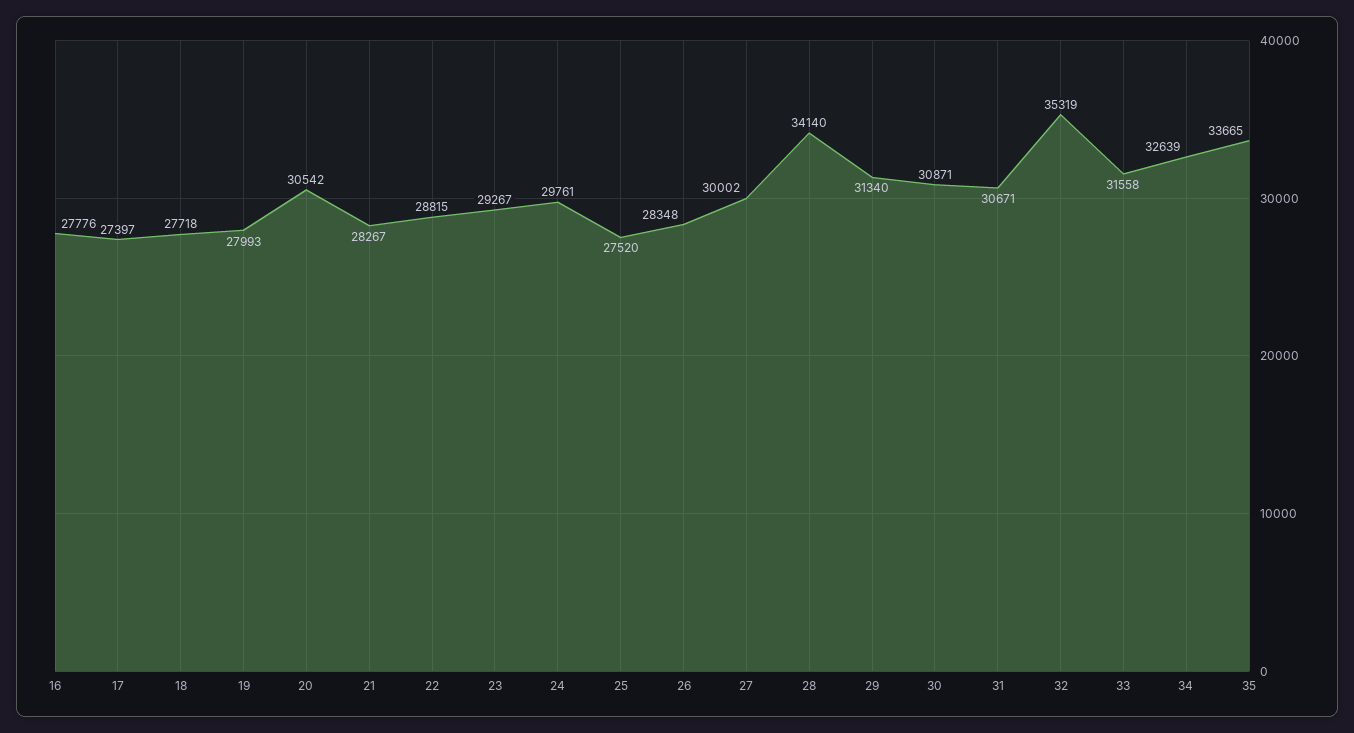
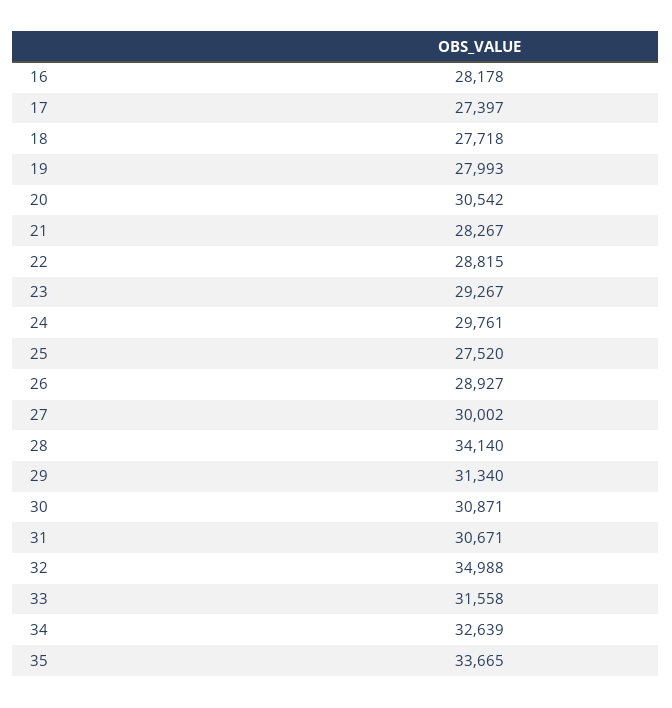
16: 27776 -> 28178
26: 28348 -> 28927
32: 35319 -> 34988

